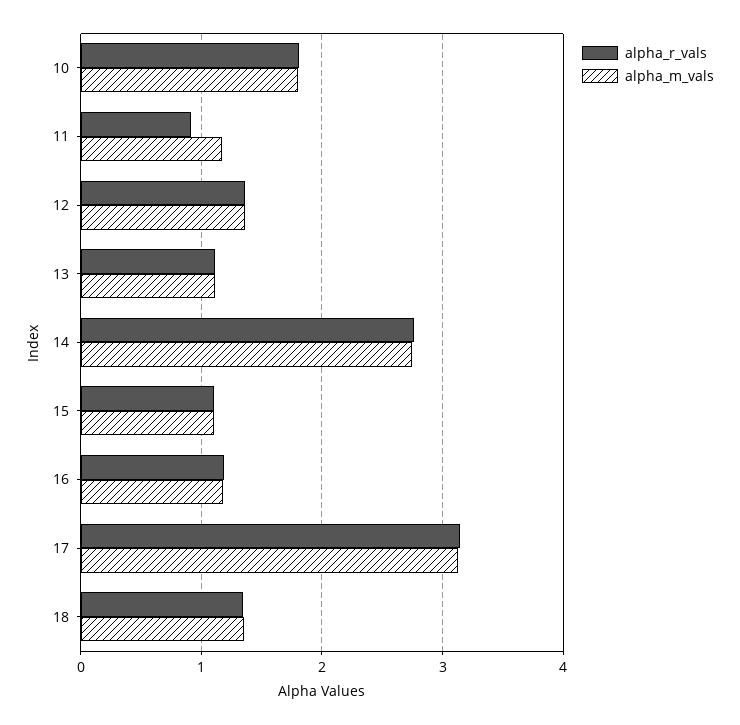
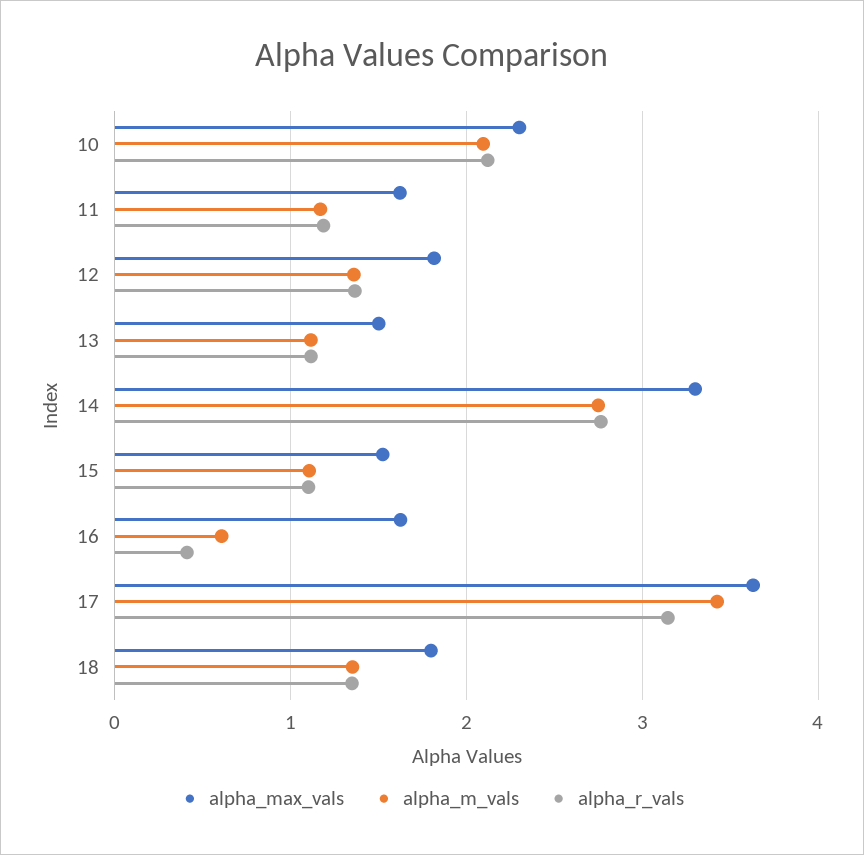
alpha_r_vals, 10: 1.8 -> 2.1
alpha_m_vals, 10: 1.8 -> 2.1
alpha_r_vals, 11: 0.9 -> 1.2
alpha_r_vals, 16: 1.2 -> 0.4
alpha_m_vals, 16: 1.2 -> 0.6
alpha_m_vals, 17: 3.1 -> 3.4
alpha_max_vals, 10: none -> 2.3
alpha_max_vals, 11: none -> 1.6
alpha_max_vals, 12: none -> 1.8
alpha_max_vals, 13: none -> 1.5
alpha_max_vals, 14: none -> 3.3
alpha_max_vals, 15: none -> 1.5
alpha_max_vals, 16: none -> 1.6
alpha_max_vals, 17: none -> 3.6
alpha_max_vals, 18: none -> 1.8

